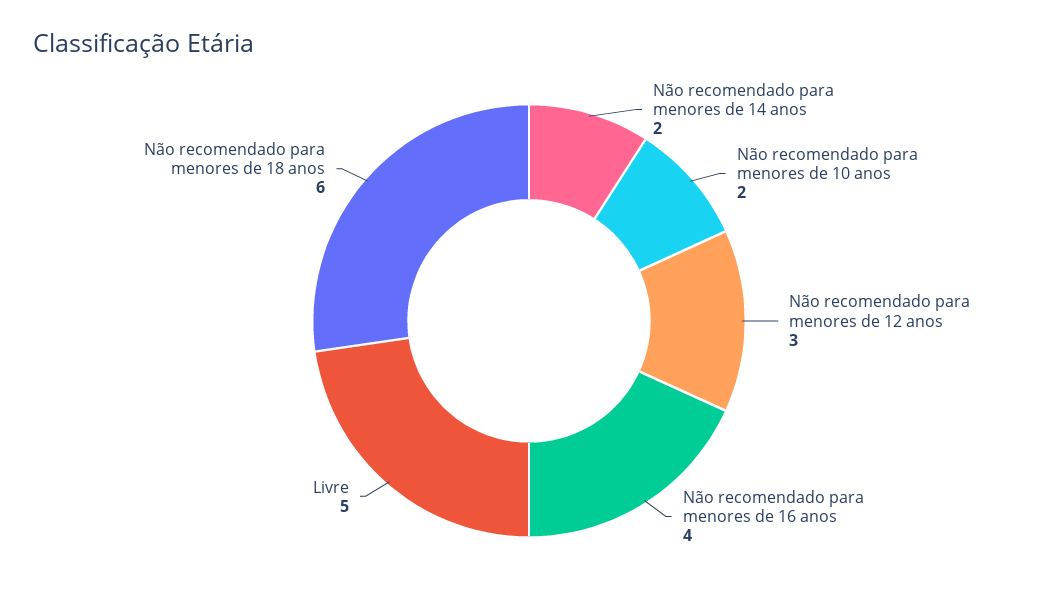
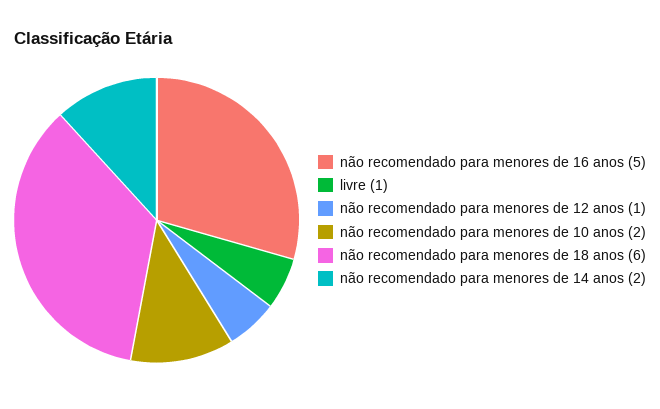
Não recomendado para menores de 12 anos: 3 -> 1
Não recomendado para menores de 16 anos: 4 -> 5
Livre: 5 -> 1

